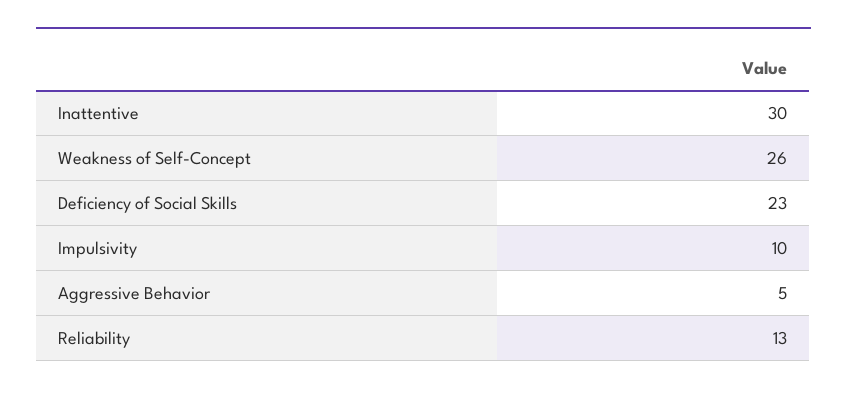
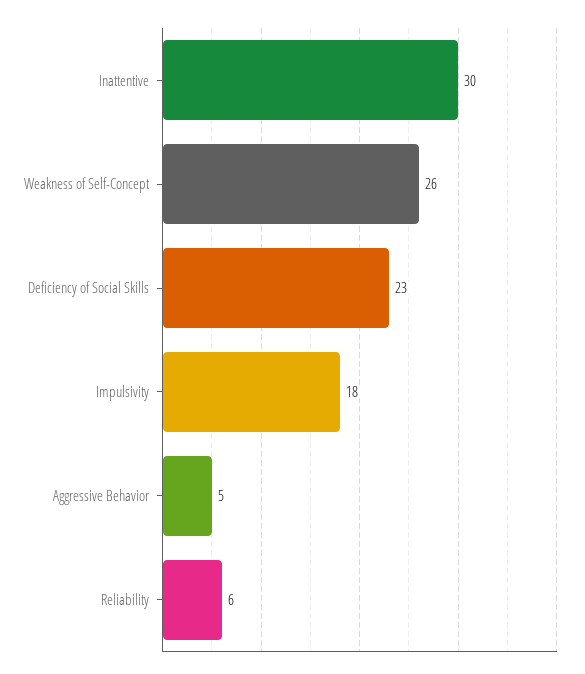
Impulsivity: 10 -> 18
Reliability: 13 -> 6

